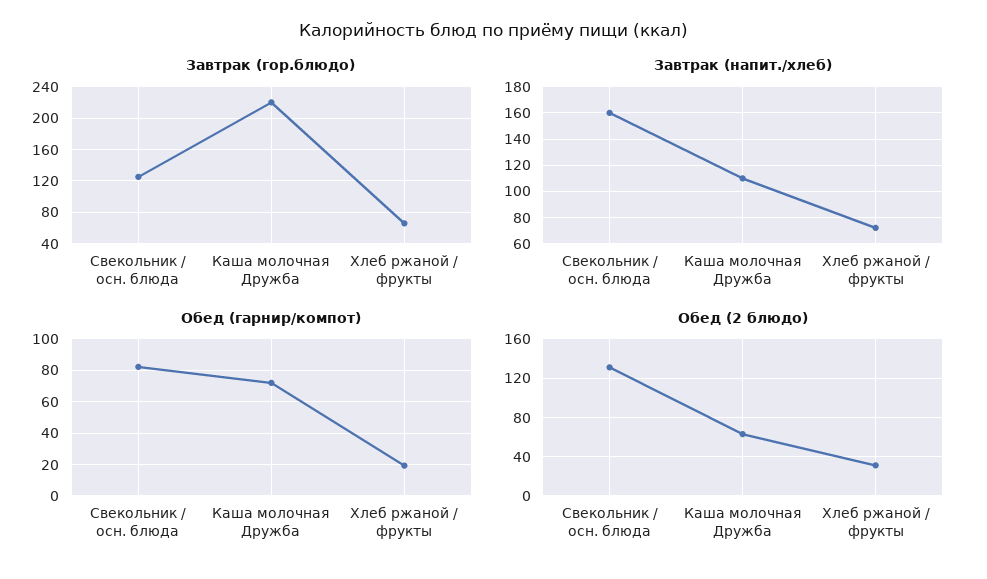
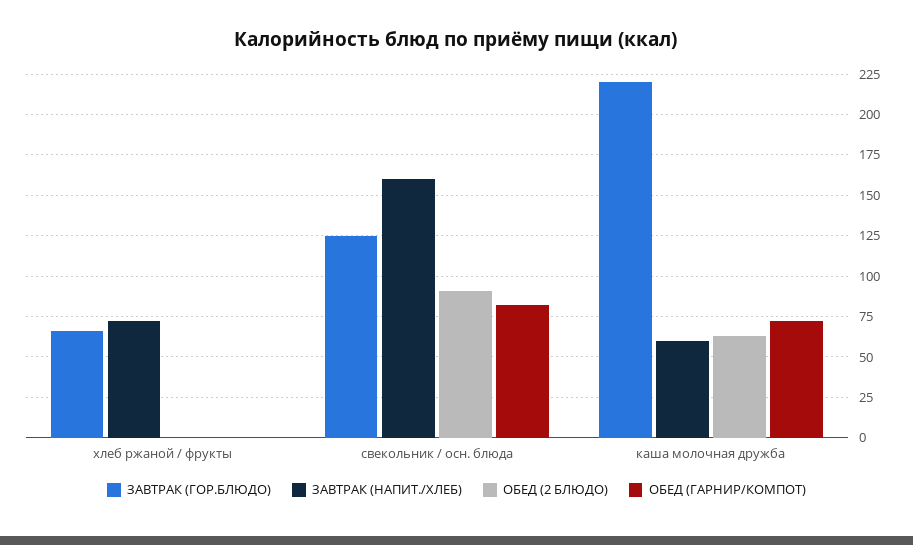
Завтрак (напит./хлеб), Каша молочная Дружба: 110 -> 60
Обед (гарнир/компот), Хлеб ржаной / фрукты: 20 -> 0
Обед (2 блюдо), Свекольник / осн. блюда: 130 -> 90
Обед (2 блюдо), Хлеб ржаной / фрукты: 30 -> 0

